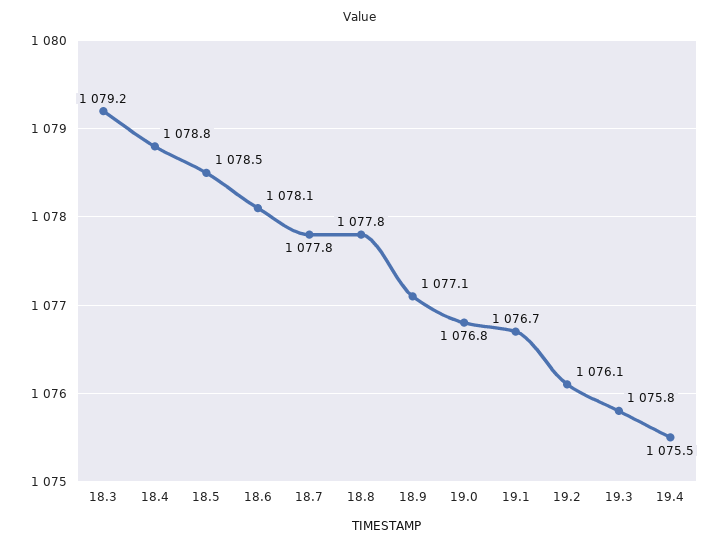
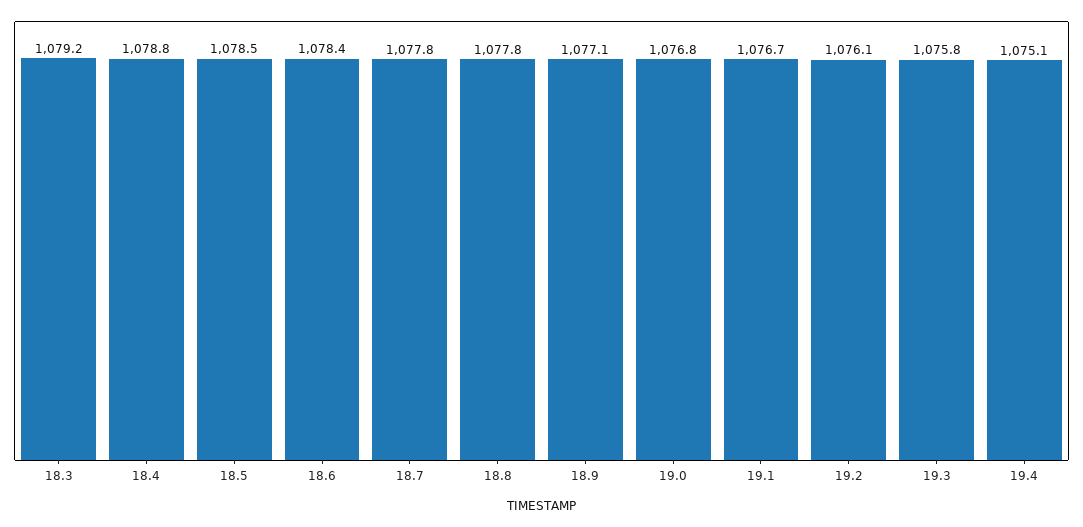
18.6: 1078.1 -> 1078.4
19.4: 1075.5 -> 1075.1

